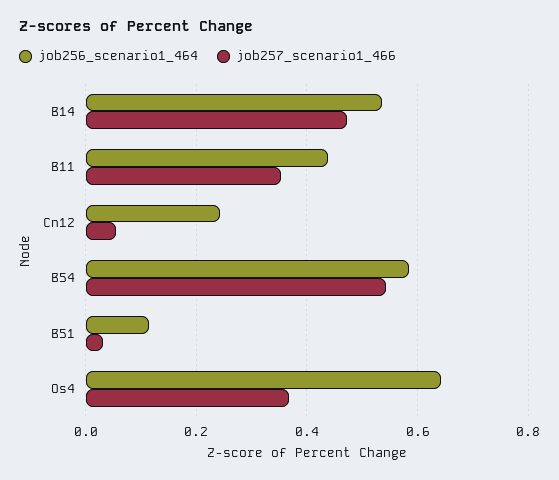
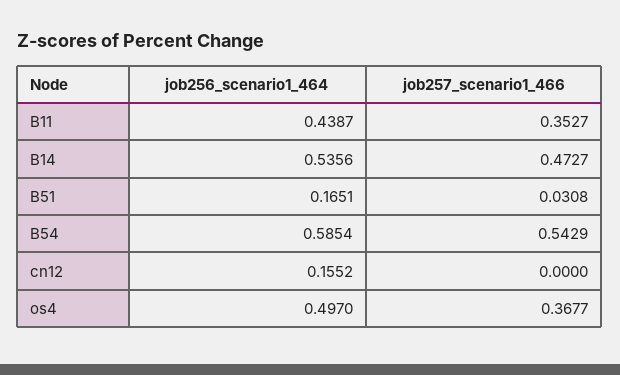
job256_scenario1_464, Cn12: 0.24 -> 0.1552
job257_scenario1_466, Cn12: 0.06 -> 0
job256_scenario1_464, B51: 0.12 -> 0.1651
job256_scenario1_464, Os4: 0.64 -> 0.497

